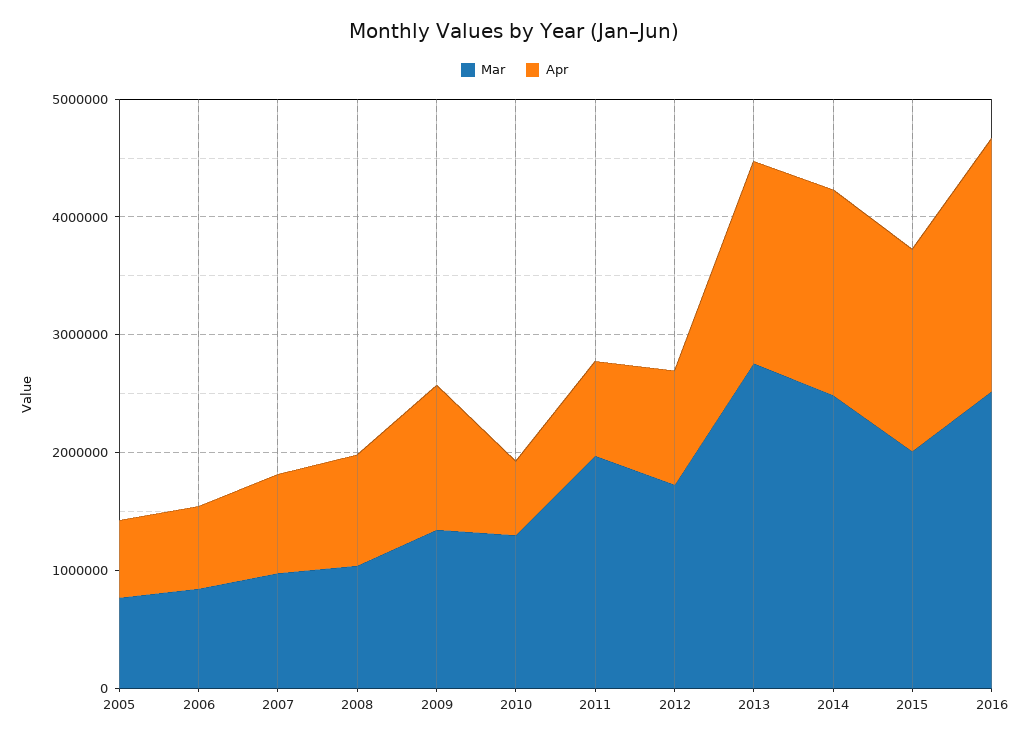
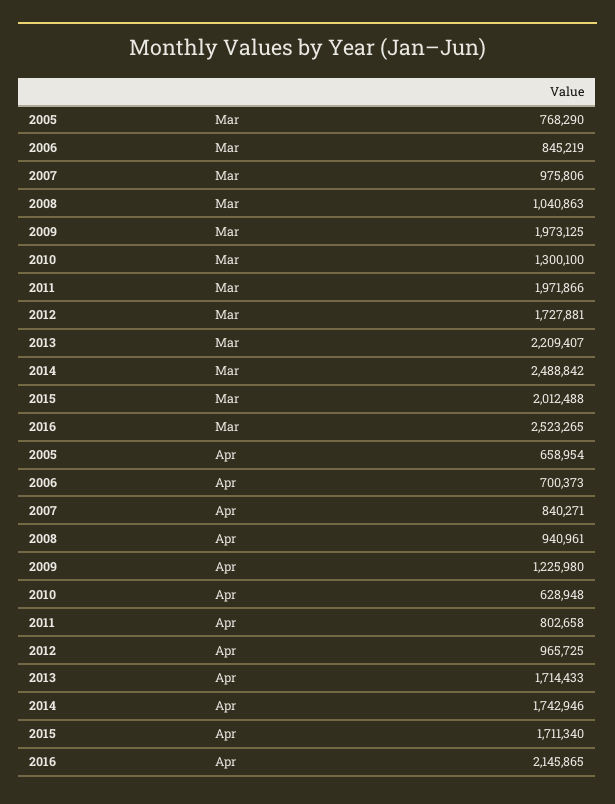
Mar, 2009: 1400000 -> 1973125
Mar, 2013: 2800000 -> 2209407

